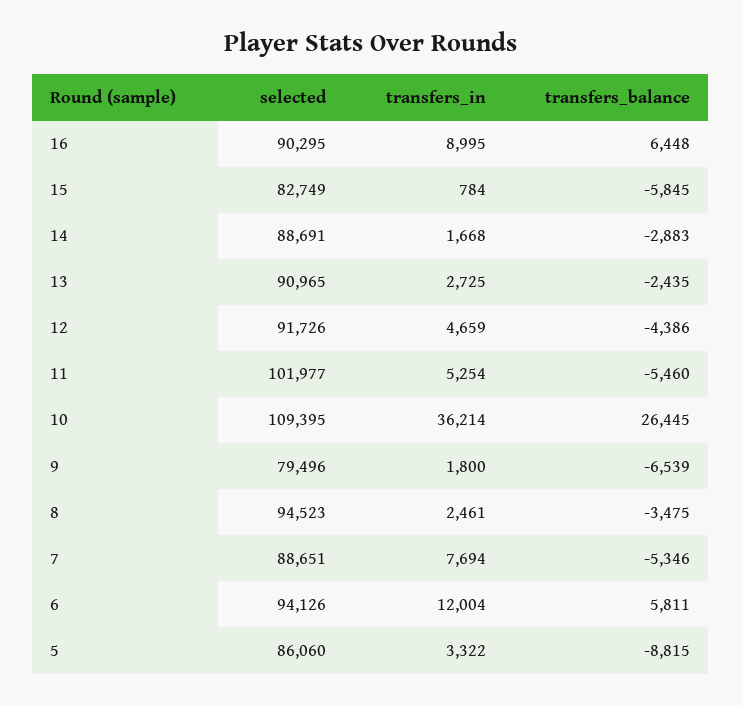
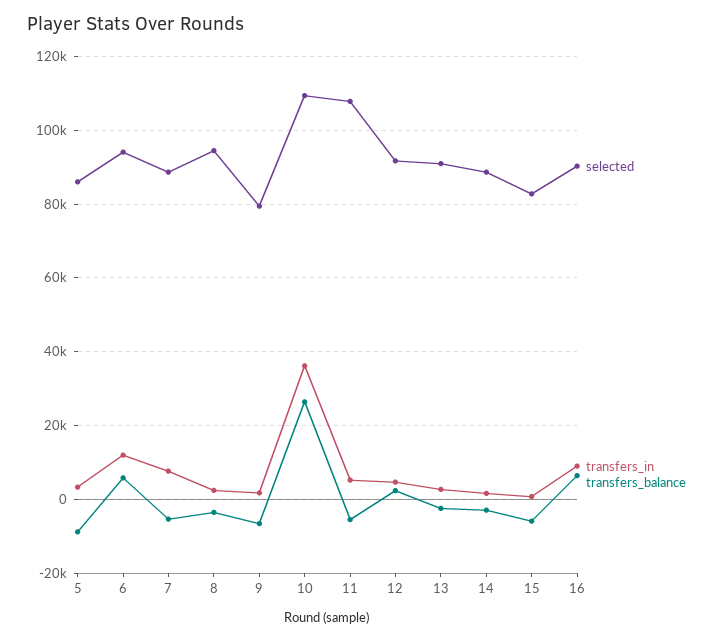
transfers_balance, 12: -4386 -> 2000
selected, 11: 101977 -> 108000

